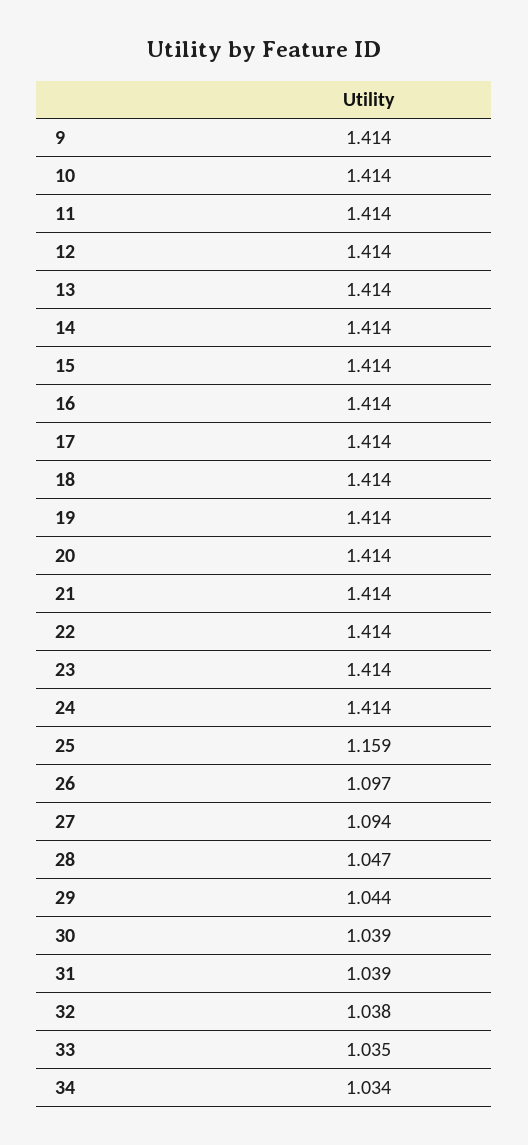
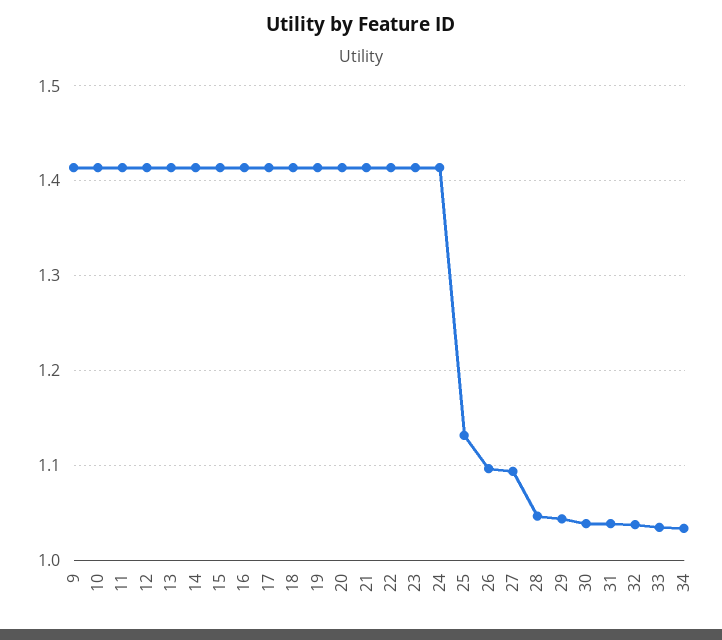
25: 1.159 -> 1.13

